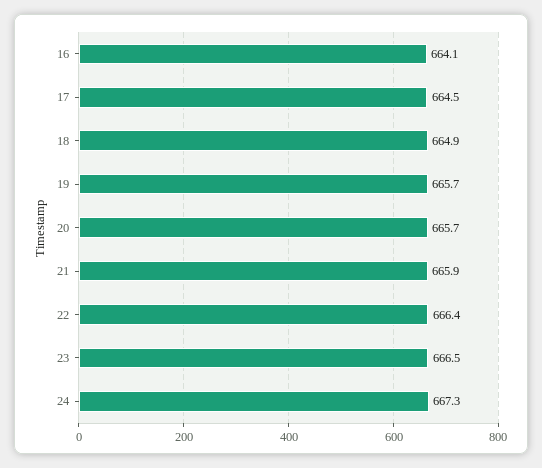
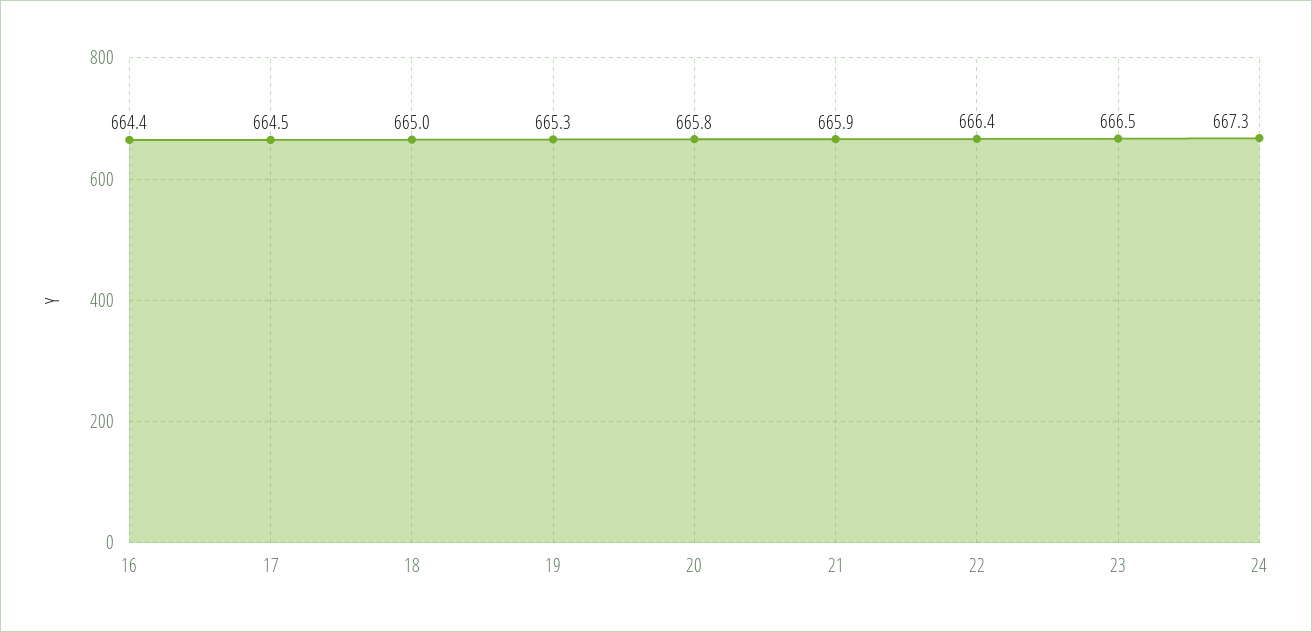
16: 664.1 -> 664.4
18: 664.9 -> 665
19: 665.7 -> 665.3
20: 665.7 -> 665.8

